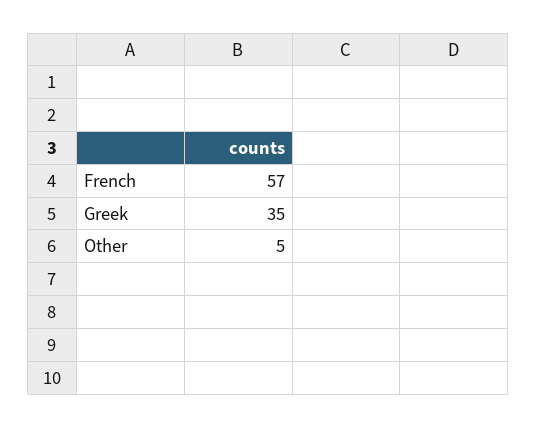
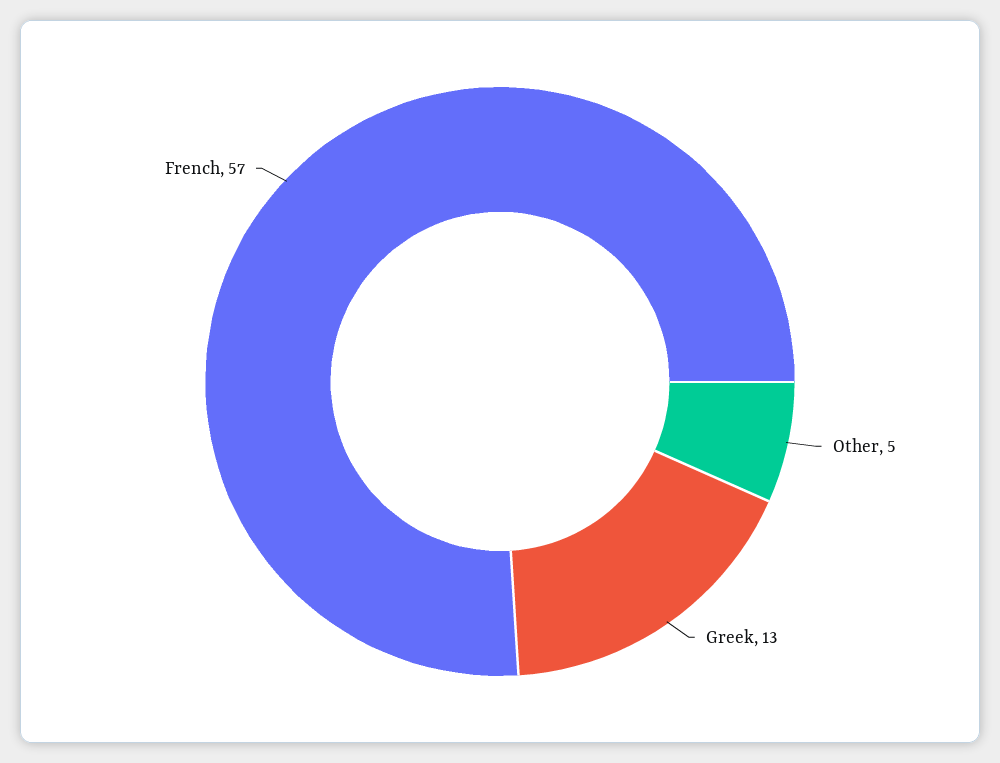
Greek: 35 -> 13

